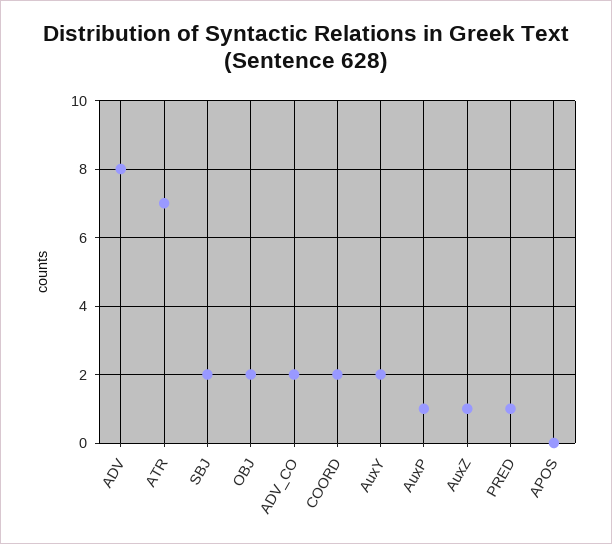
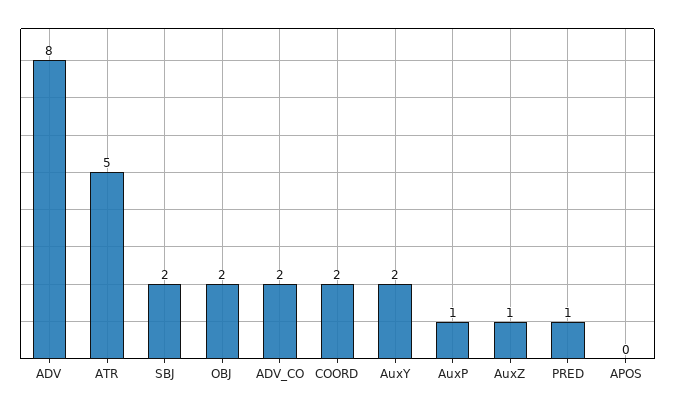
ATR: 7 -> 5

